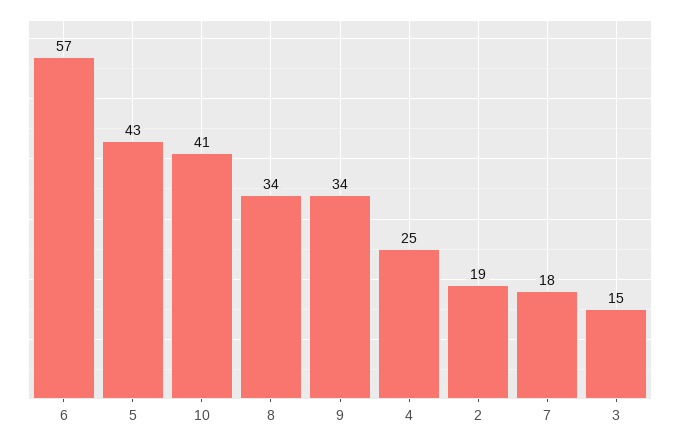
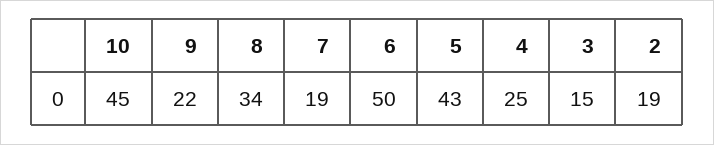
6: 57 -> 50
10: 41 -> 45
9: 34 -> 22
7: 18 -> 19

